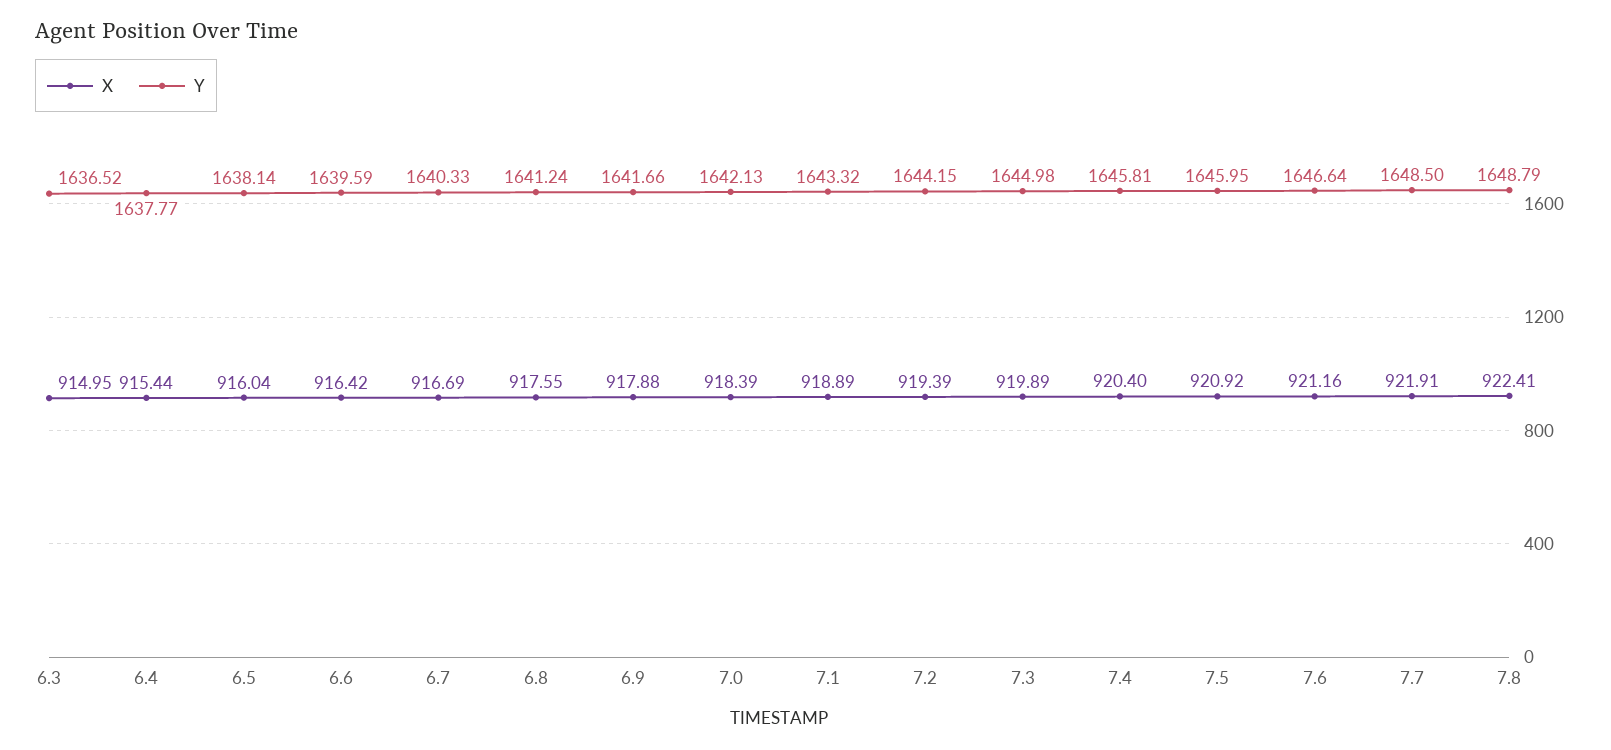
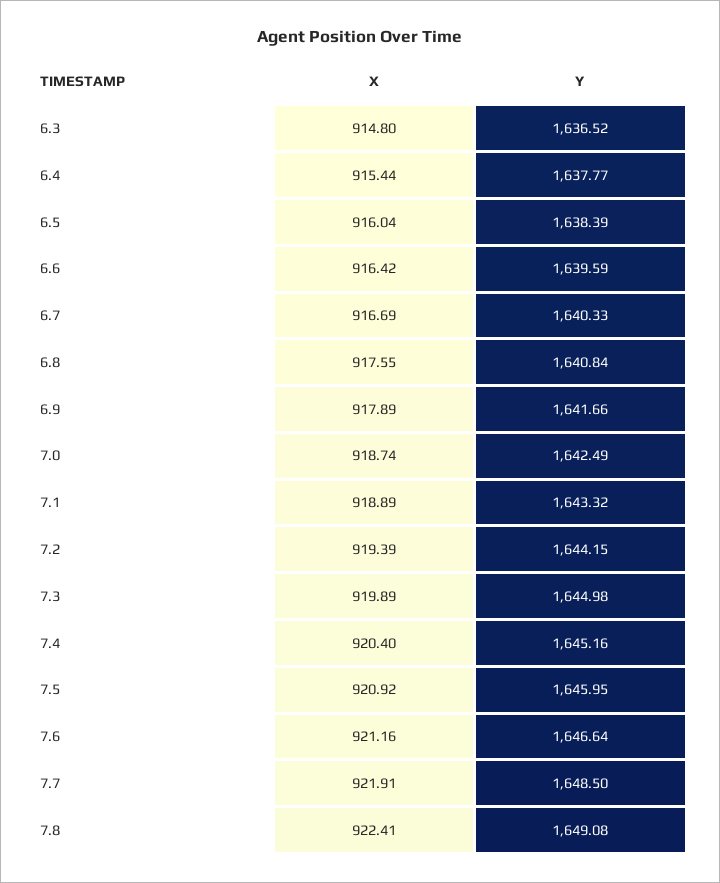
X, 6.3: 914.95 -> 914.8
Y, 6.5: 1638.14 -> 1638.39
Y, 6.8: 1641.24 -> 1640.84
X, 6.9: 917.88 -> 917.89
X, 7.0: 918.39 -> 918.74
Y, 7.0: 1642.13 -> 1642.49
Y, 7.4: 1645.81 -> 1645.16
Y, 7.8: 1648.79 -> 1649.08

